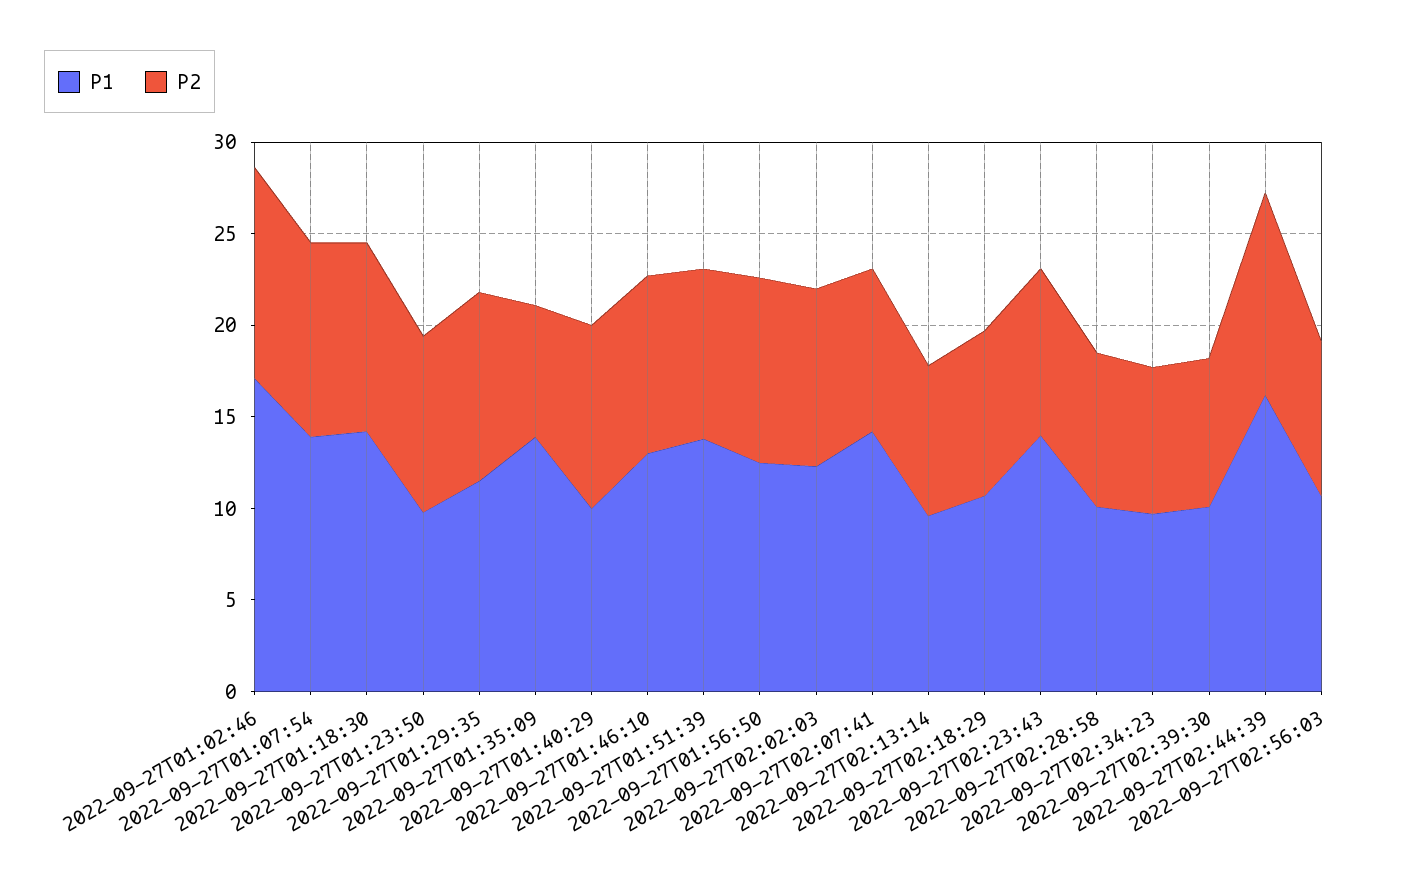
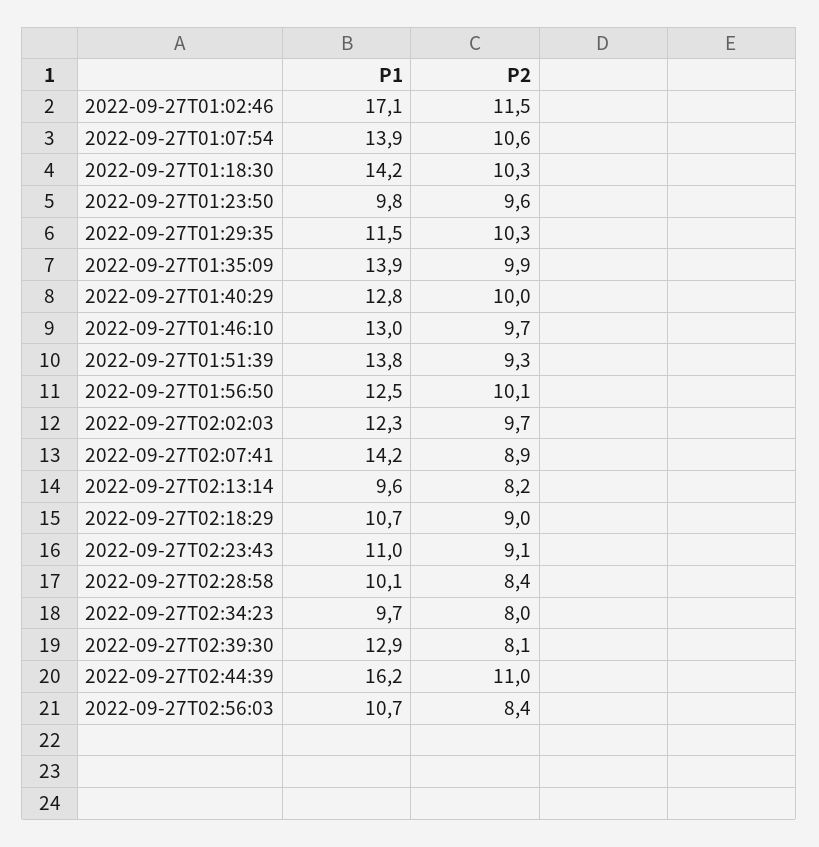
P2, 2022-09-27T01:35:09: 7 -> 9.9
P1, 2022-09-27T01:40:29: 10 -> 12.8
P1, 2022-09-27T02:23:43: 14 -> 11
P1, 2022-09-27T02:39:30: 10 -> 12.9

